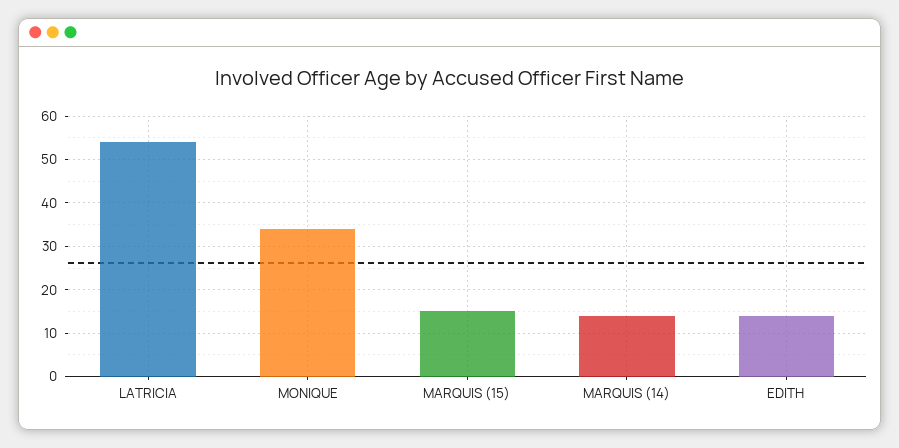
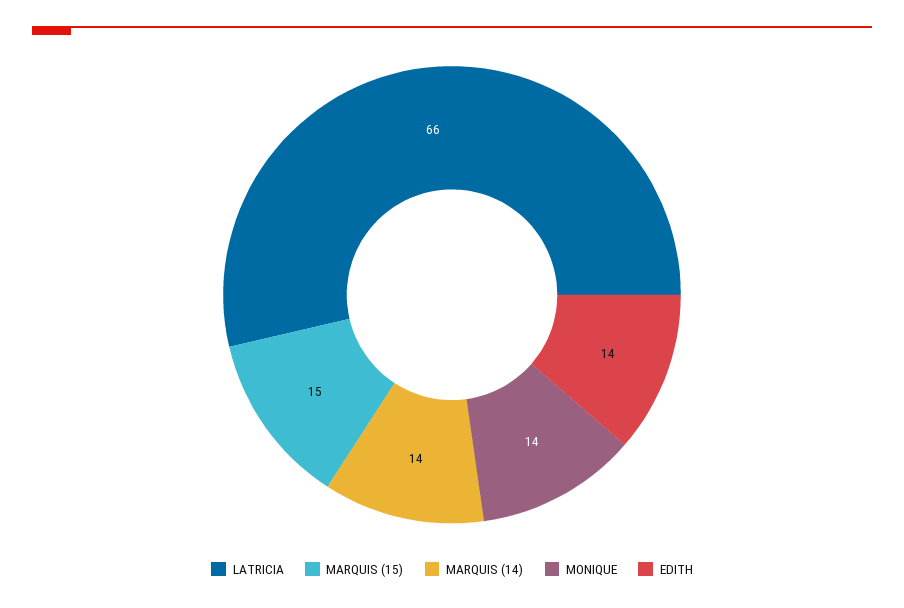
LATRICIA: 55 -> 66
MONIQUE: 35 -> 14

